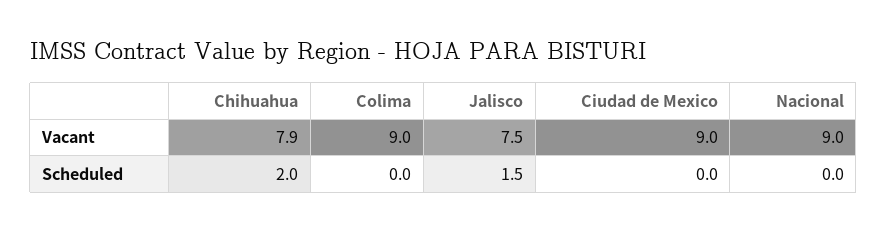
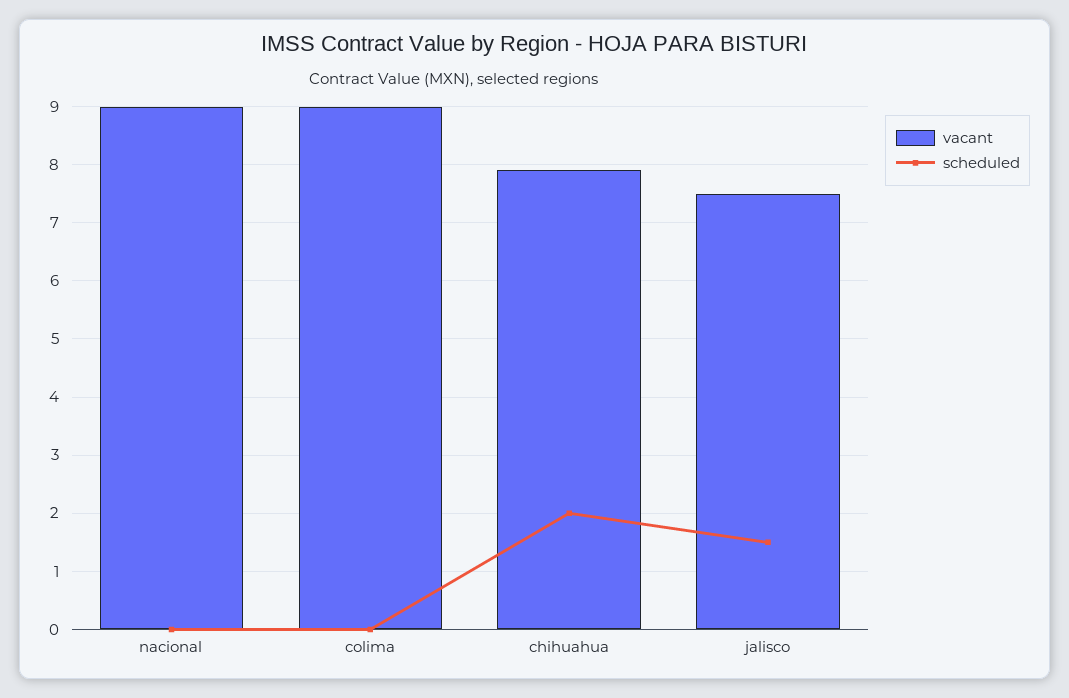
Vacant, Ciudad de Mexico: 9 -> none
Scheduled, Ciudad de Mexico: 0 -> none

